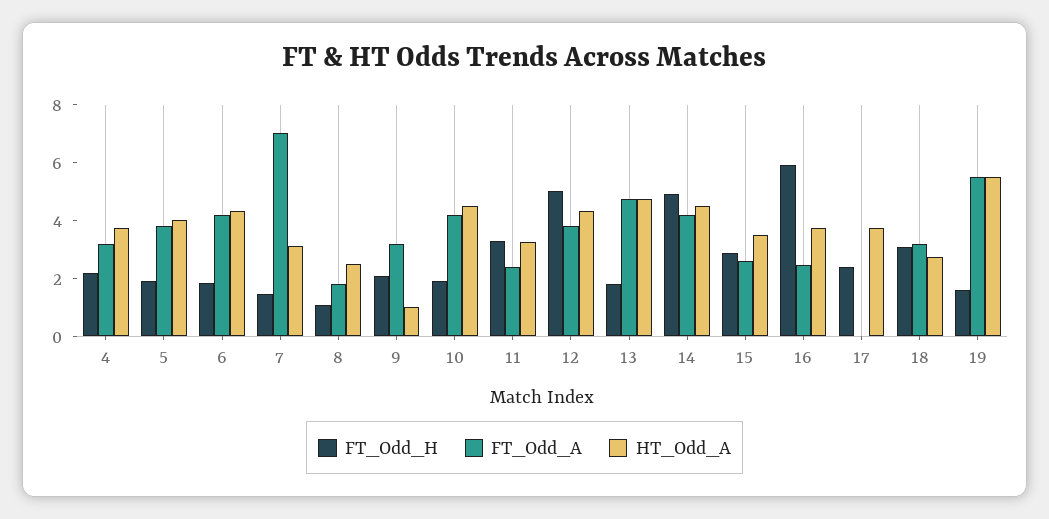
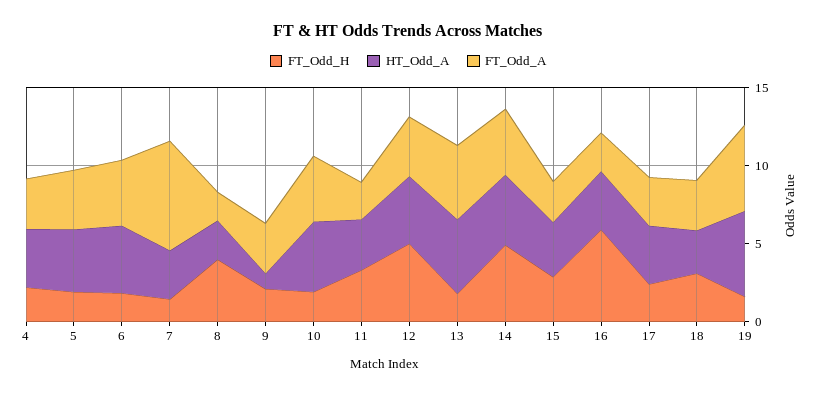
FT_Odd_H, 8: 1 -> 4
FT_Odd_A, 17: 0 -> 3

